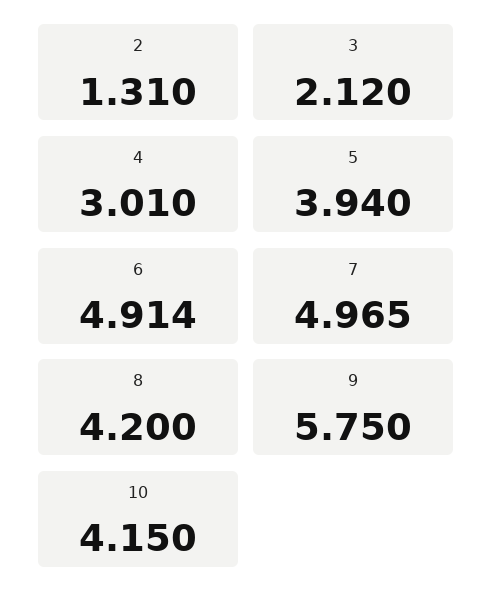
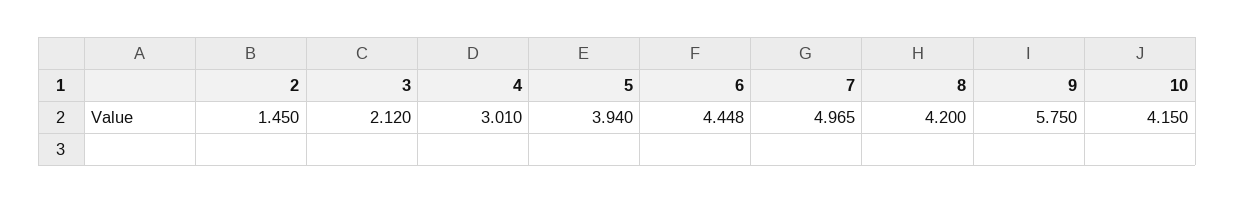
2: 1.31 -> 1.45
6: 4.914 -> 4.448

